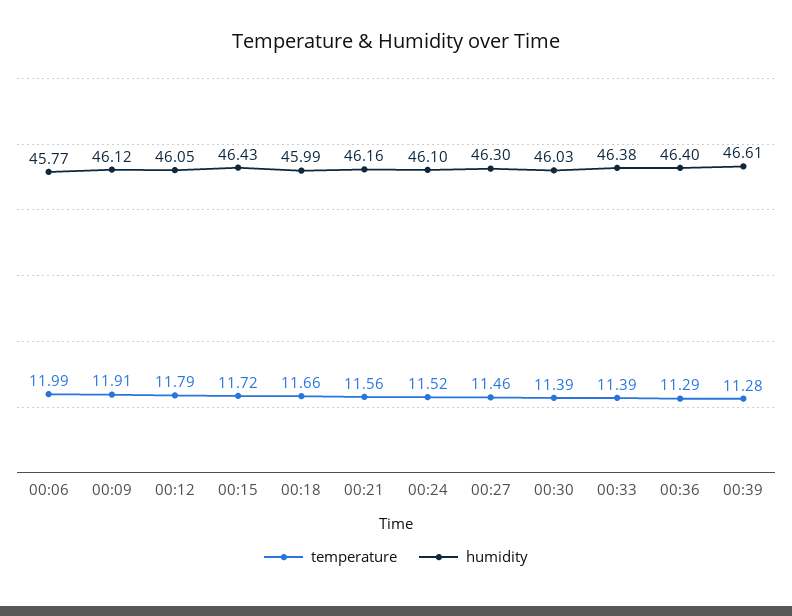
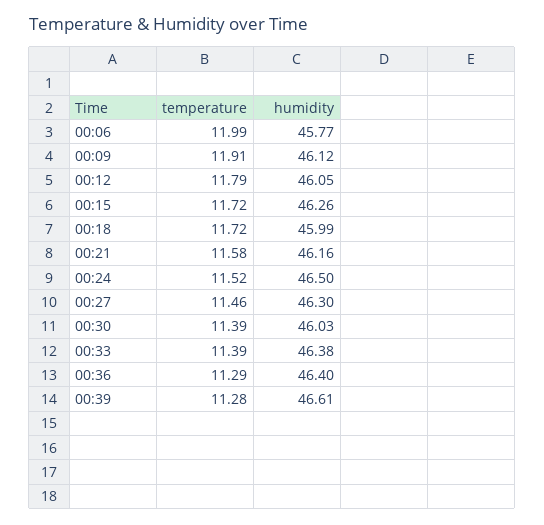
humidity, 00:15: 46.43 -> 46.26
temperature, 00:18: 11.66 -> 11.72
temperature, 00:21: 11.56 -> 11.58
humidity, 00:24: 46.1 -> 46.5

